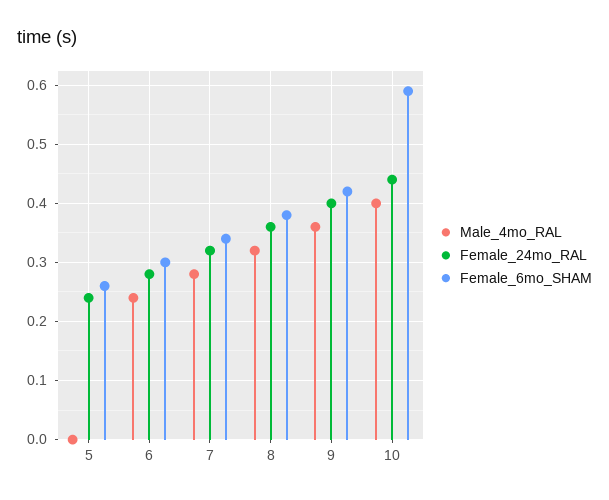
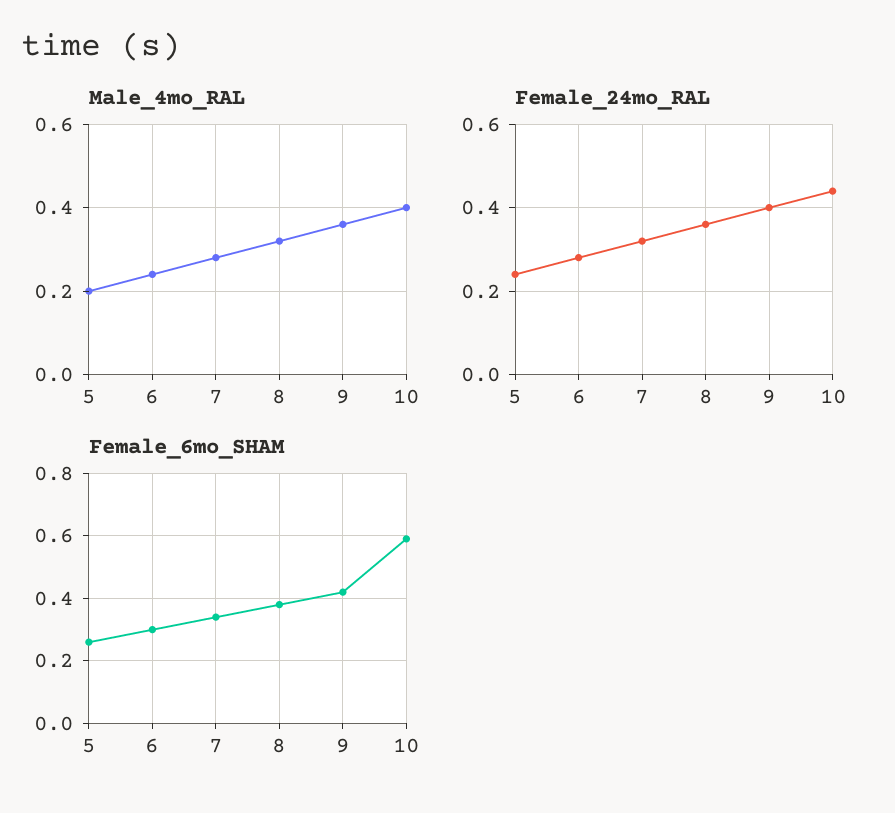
Male_4mo_RAL, 5: 0 -> 0.2

